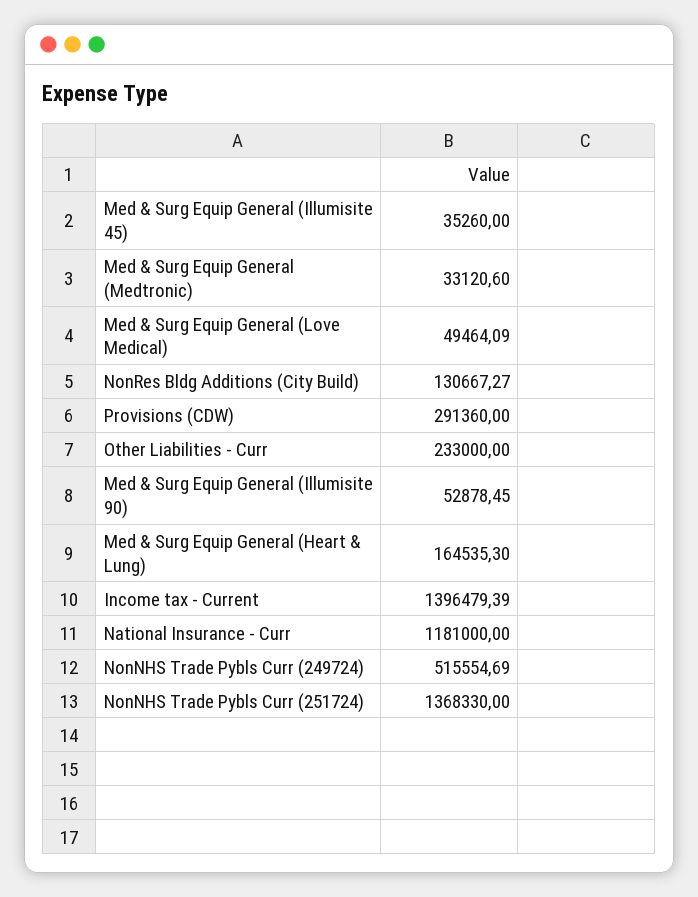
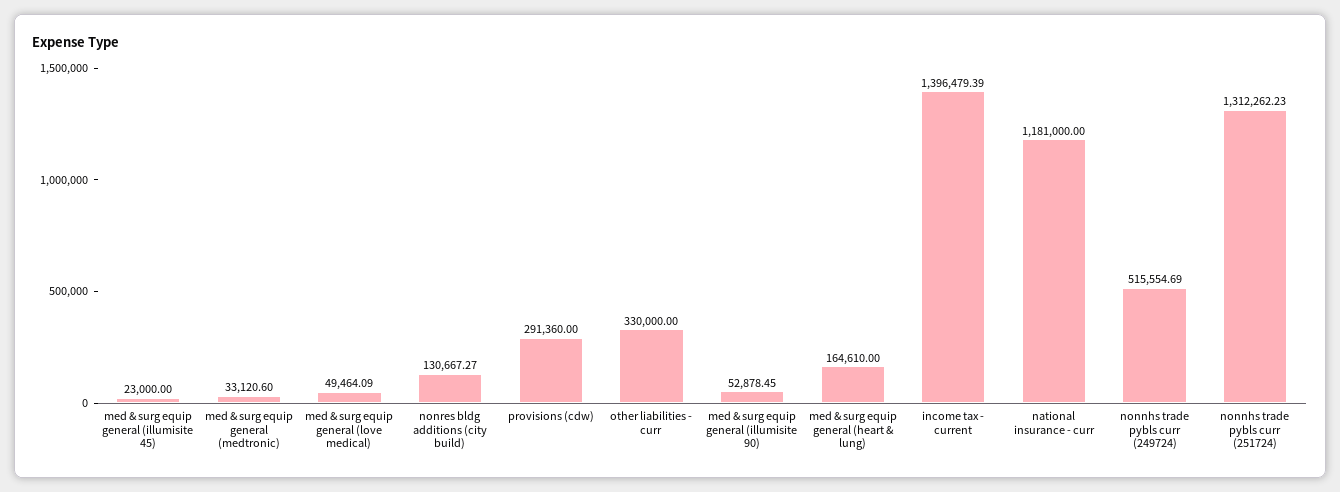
Med & Surg Equip General (Illumisite 45): 35260 -> 23000
Other Liabilities - Curr: 233000 -> 330000
Med & Surg Equip General (Heart & Lung): 164535.3 -> 164610
NonNHS Trade Pybls Curr (251724): 1368330 -> 1312262.23

